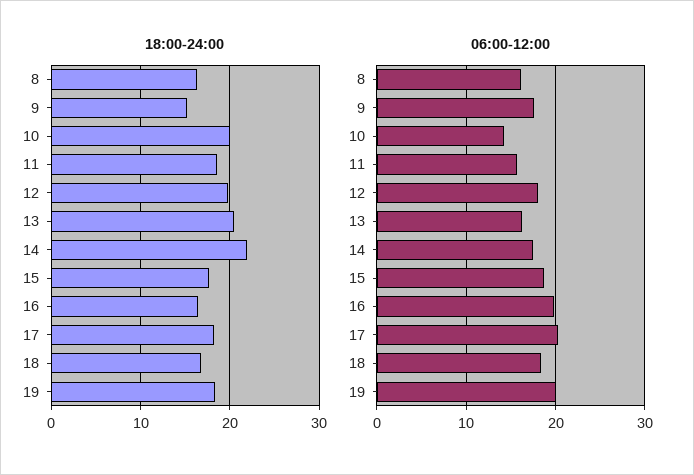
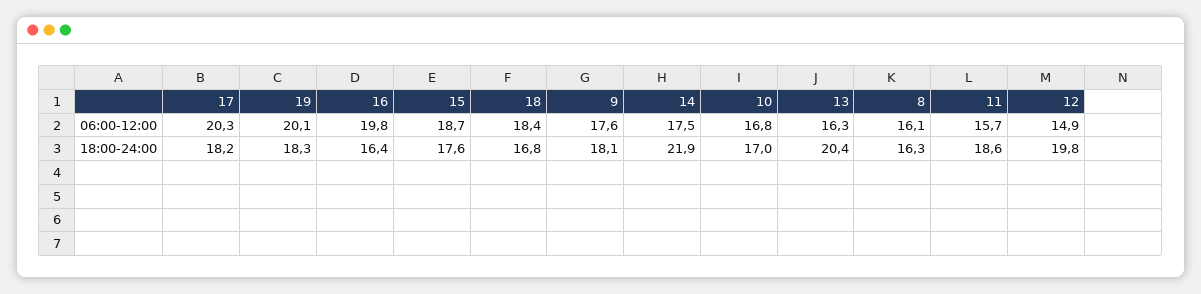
18:00-24:00, 9: 15 -> 18.1
18:00-24:00, 10: 20 -> 17
06:00-12:00, 10: 14 -> 16.8
06:00-12:00, 12: 18 -> 14.9

